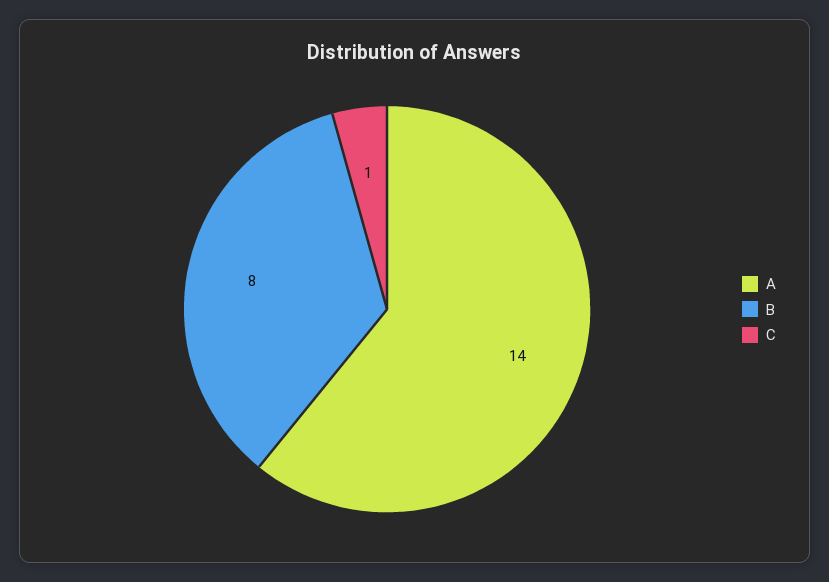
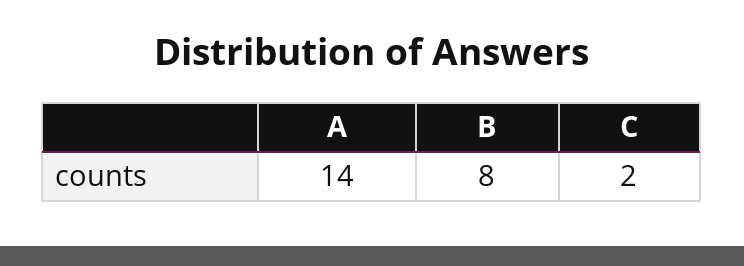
C: 1 -> 2

